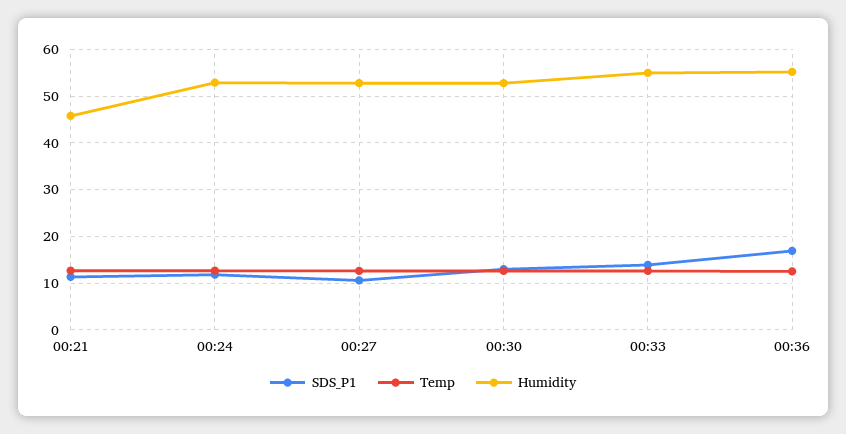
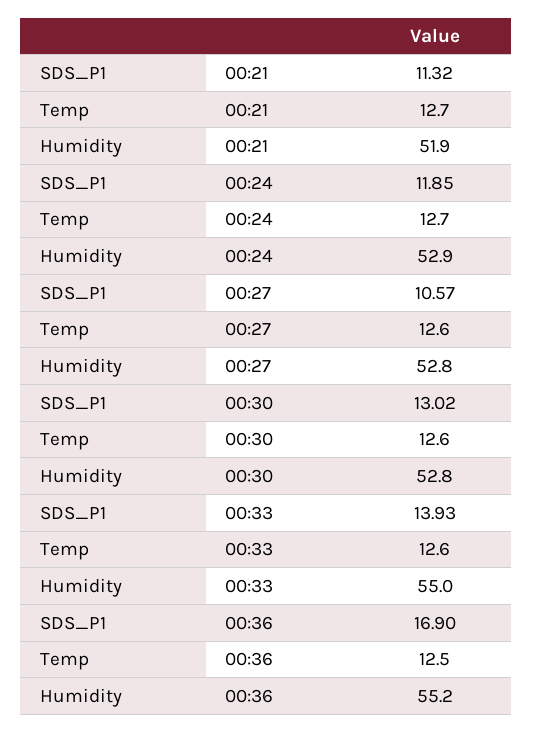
Humidity, 00:21: 46 -> 51.9

